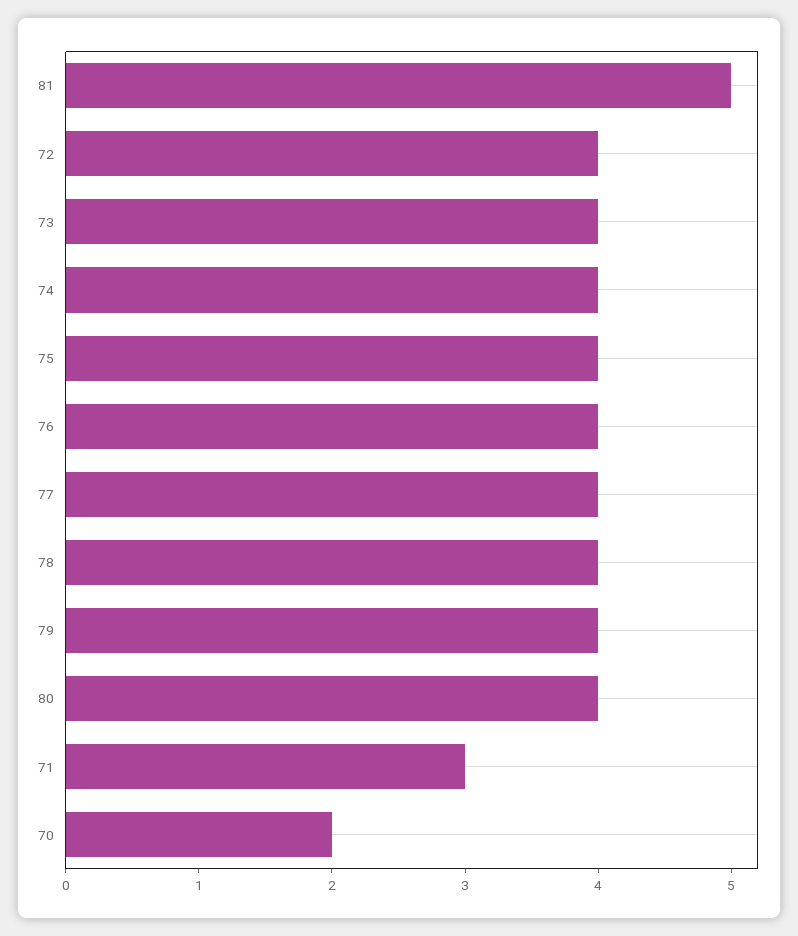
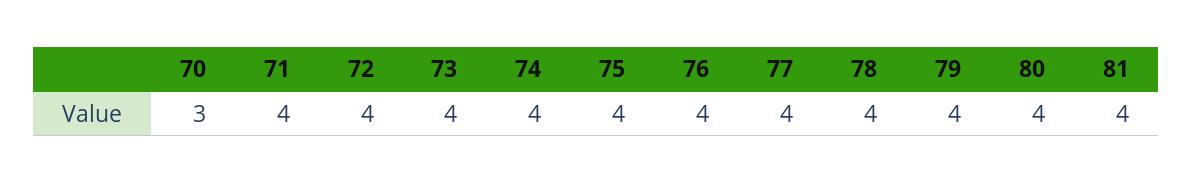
81: 5 -> 4
71: 3 -> 4
70: 2 -> 3

